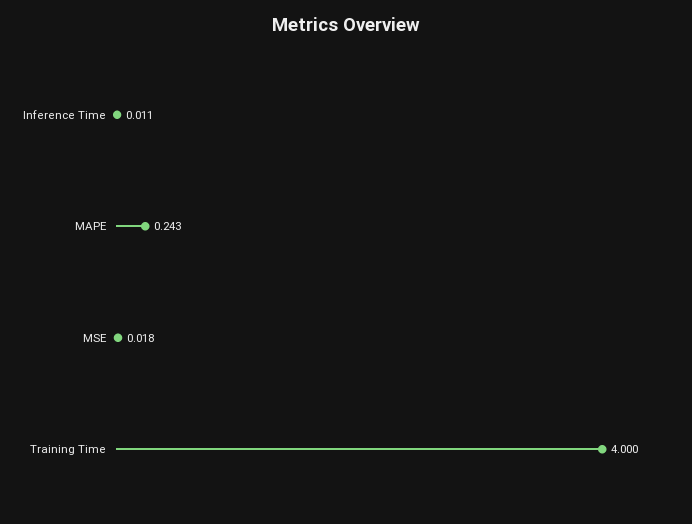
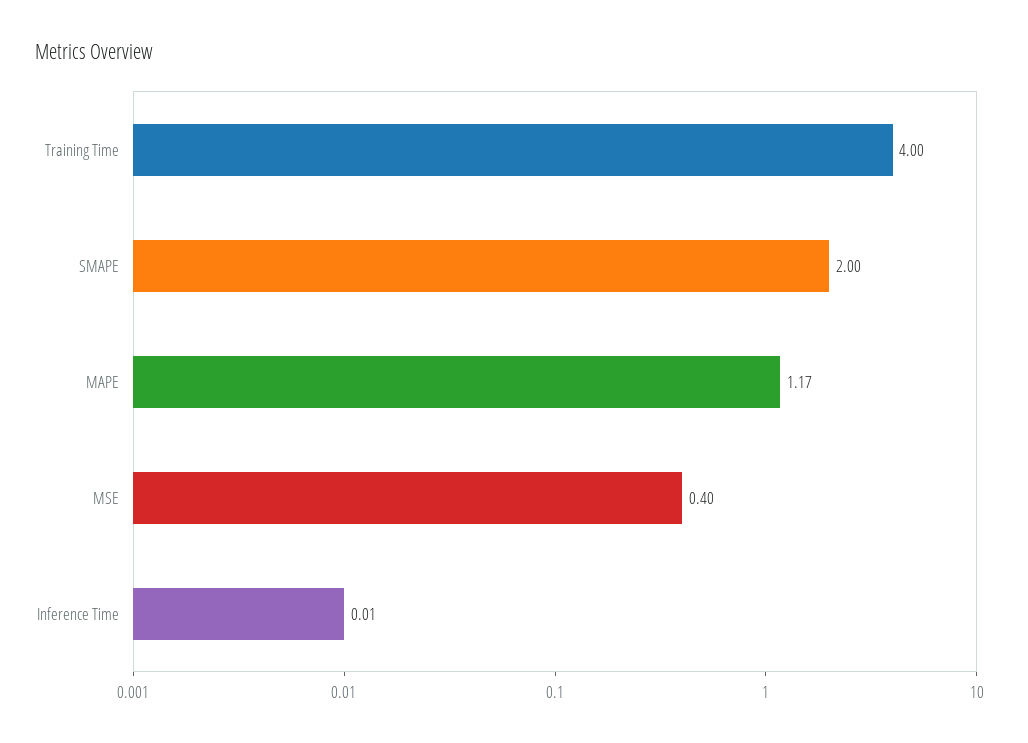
MAPE: 0.243 -> 1.17
MSE: 0.018 -> 0.4
SMAPE: none -> 2

